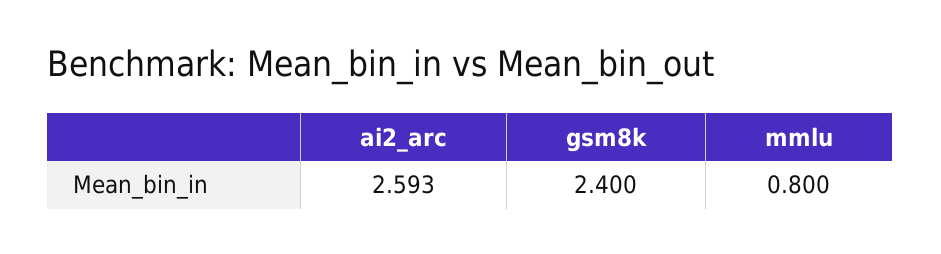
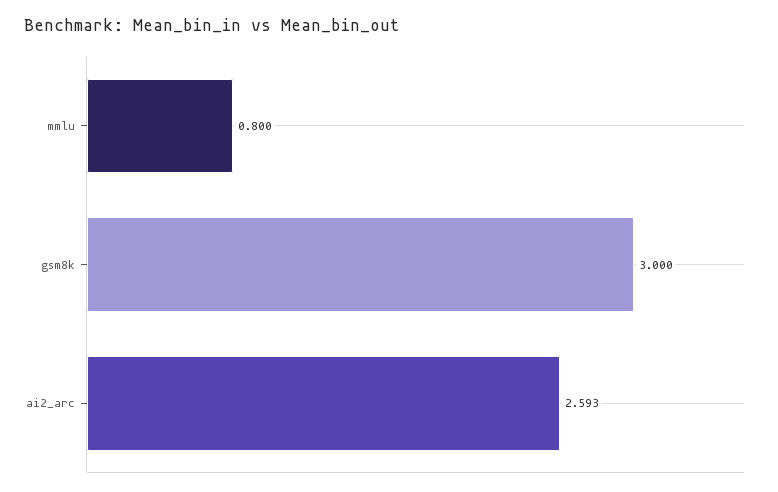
gsm8k: 2.4 -> 3

